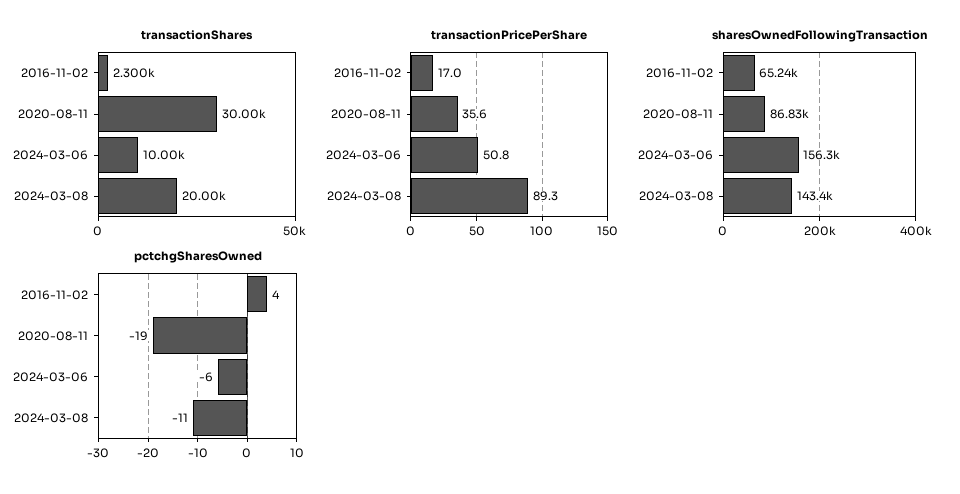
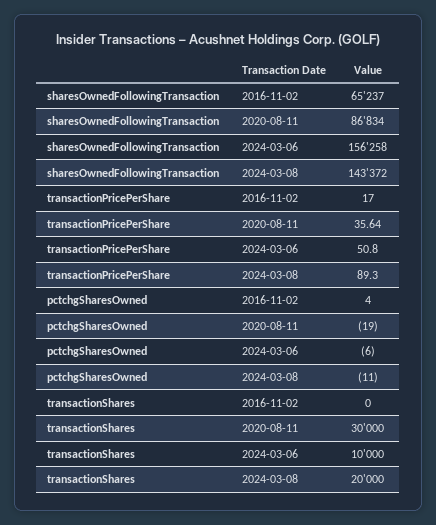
transactionShares, 2016-11-02: 2300 -> 0

